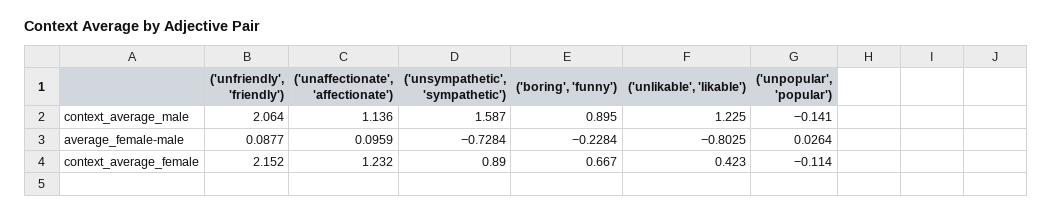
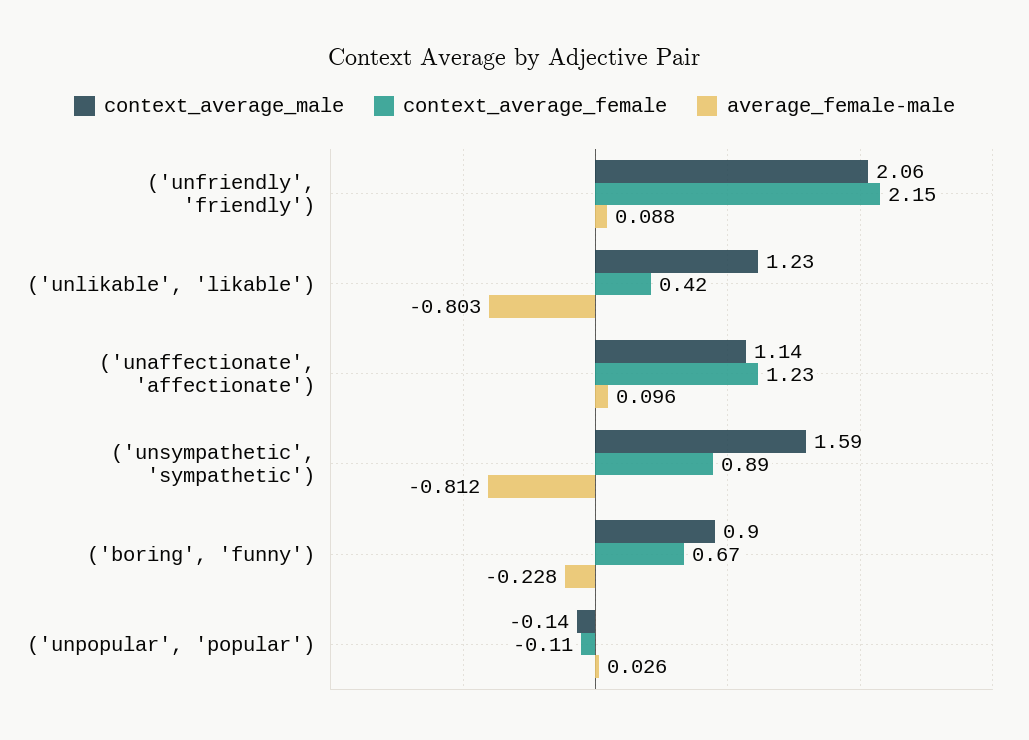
average_female-male, ('unsympathetic', 'sympathetic'): -0.7284 -> -0.812

